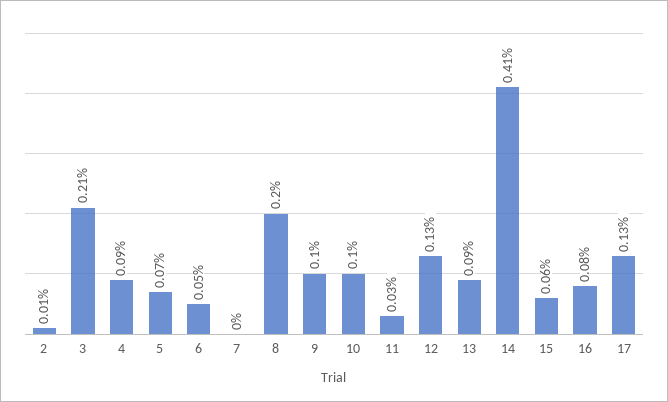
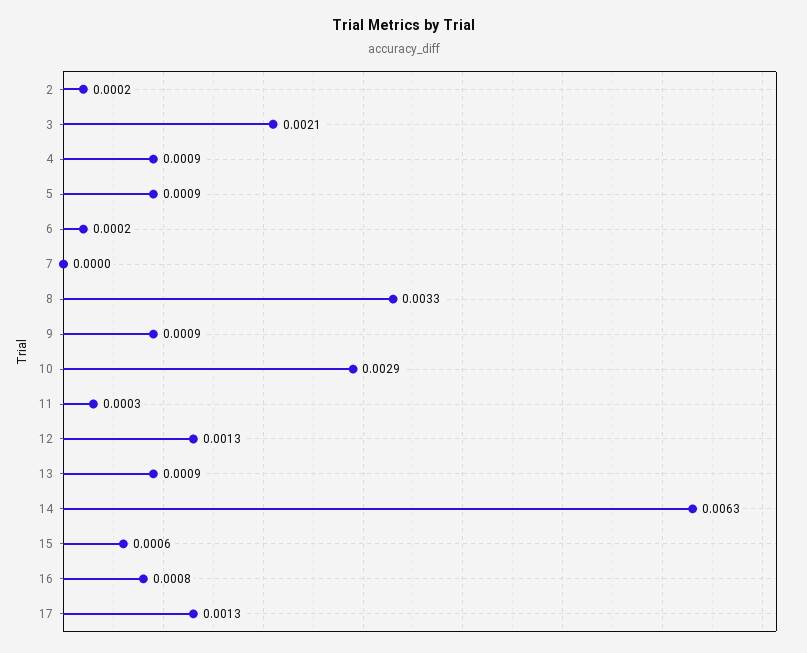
2: 0.0001 -> 0.0002
5: 0.0007 -> 0.0009
6: 0.0005 -> 0.0002
8: 0.002 -> 0.0033
9: 0.001 -> 0.0009
10: 0.001 -> 0.0029
14: 0.0041 -> 0.0063

